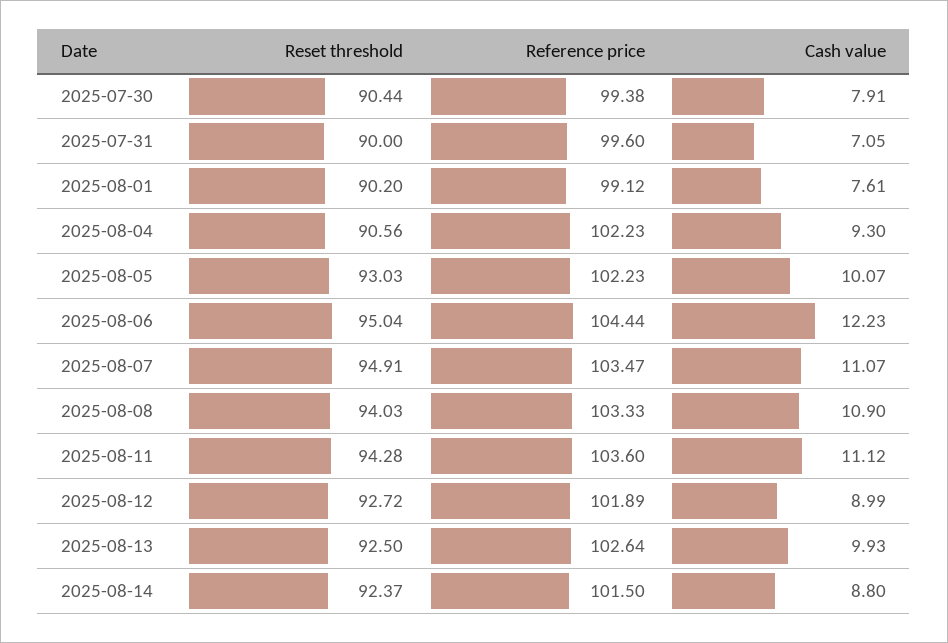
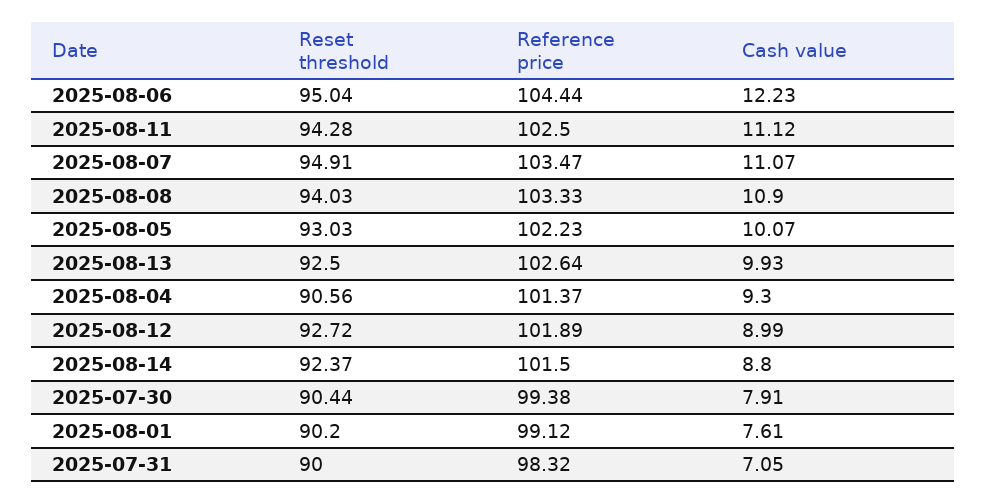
Reference price, 2025-07-31: 99.6 -> 98.32
Reference price, 2025-08-04: 102.23 -> 101.37
Reference price, 2025-08-11: 103.6 -> 102.5

